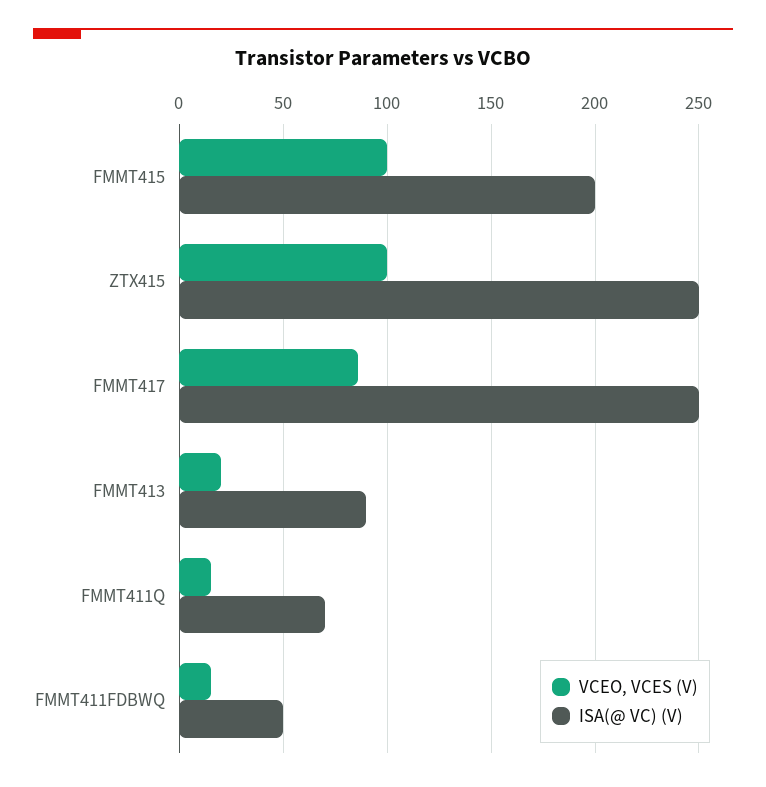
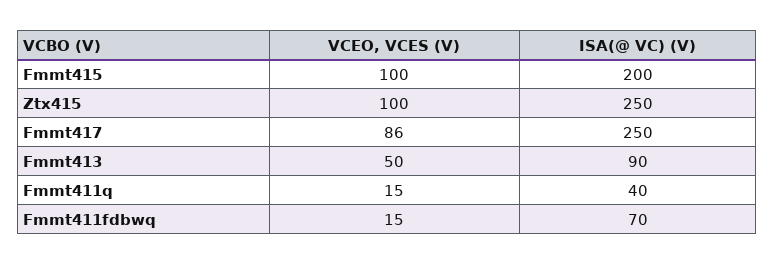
VCEO, VCES (V), FMMT413: 20 -> 50
ISA(@ VC) (V), FMMT411Q: 70 -> 40
ISA(@ VC) (V), FMMT411FDBWQ: 50 -> 70

